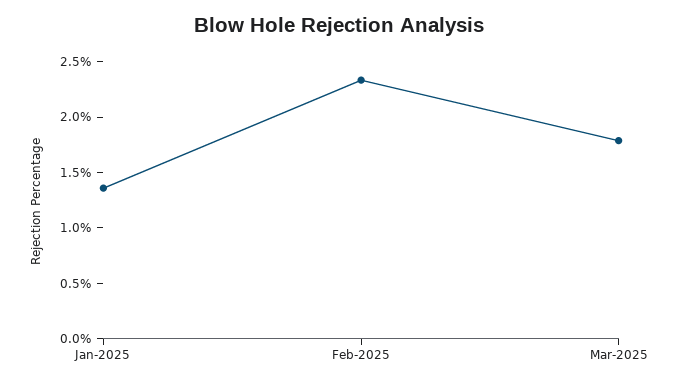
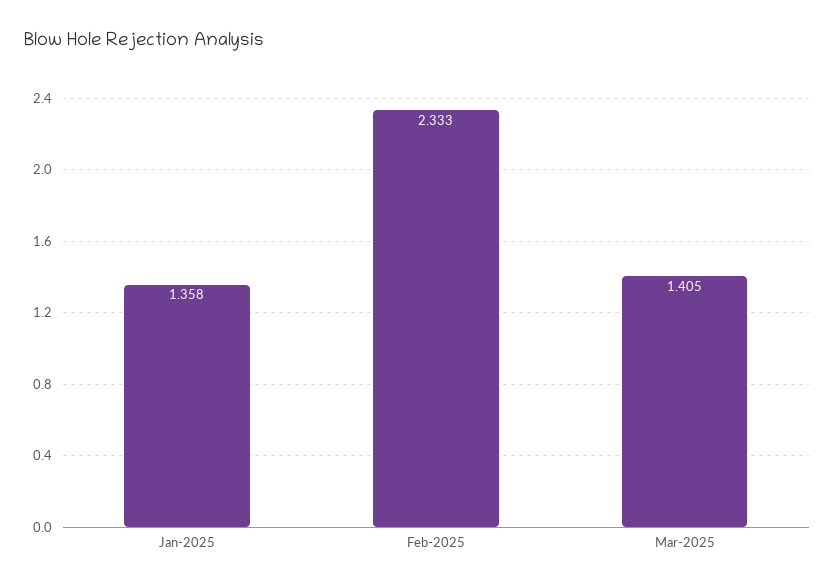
Mar-2025: 1.8 -> 1.405

